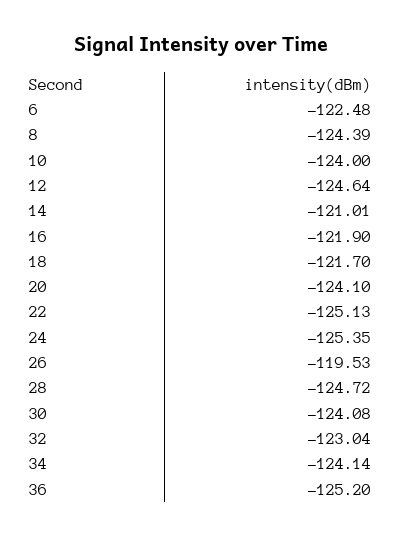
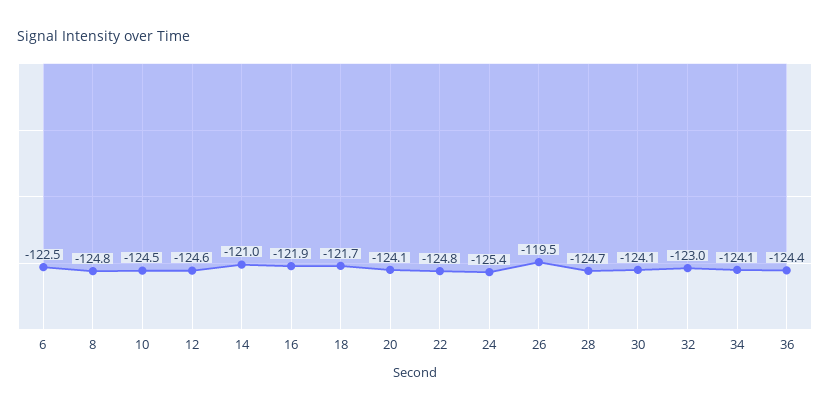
8: -124.39 -> -124.8
10: -124 -> -124.5
22: -125.13 -> -124.8
36: -125.2 -> -124.4

